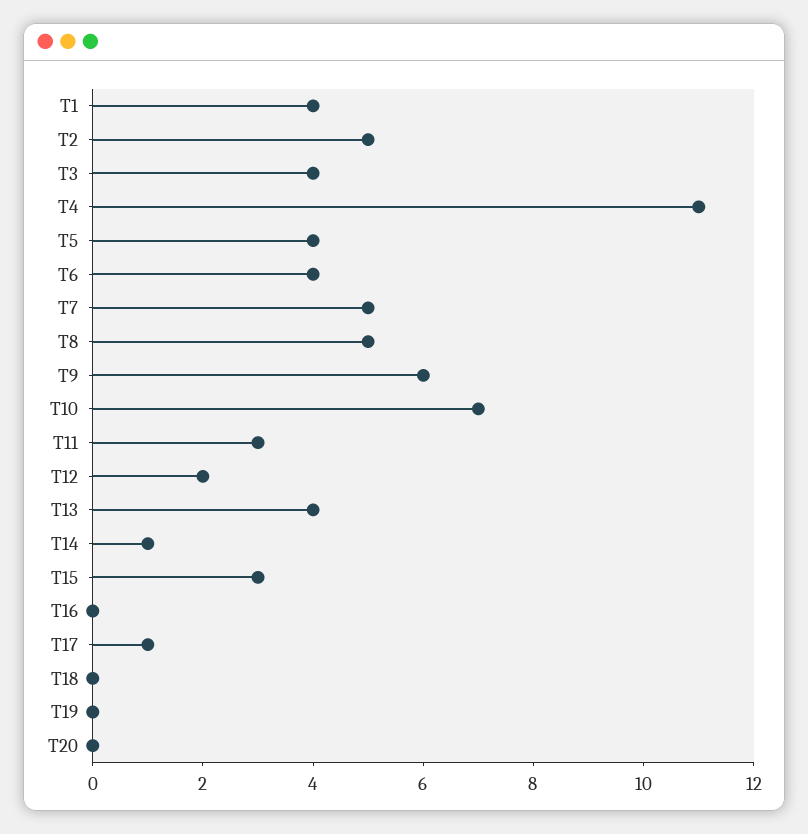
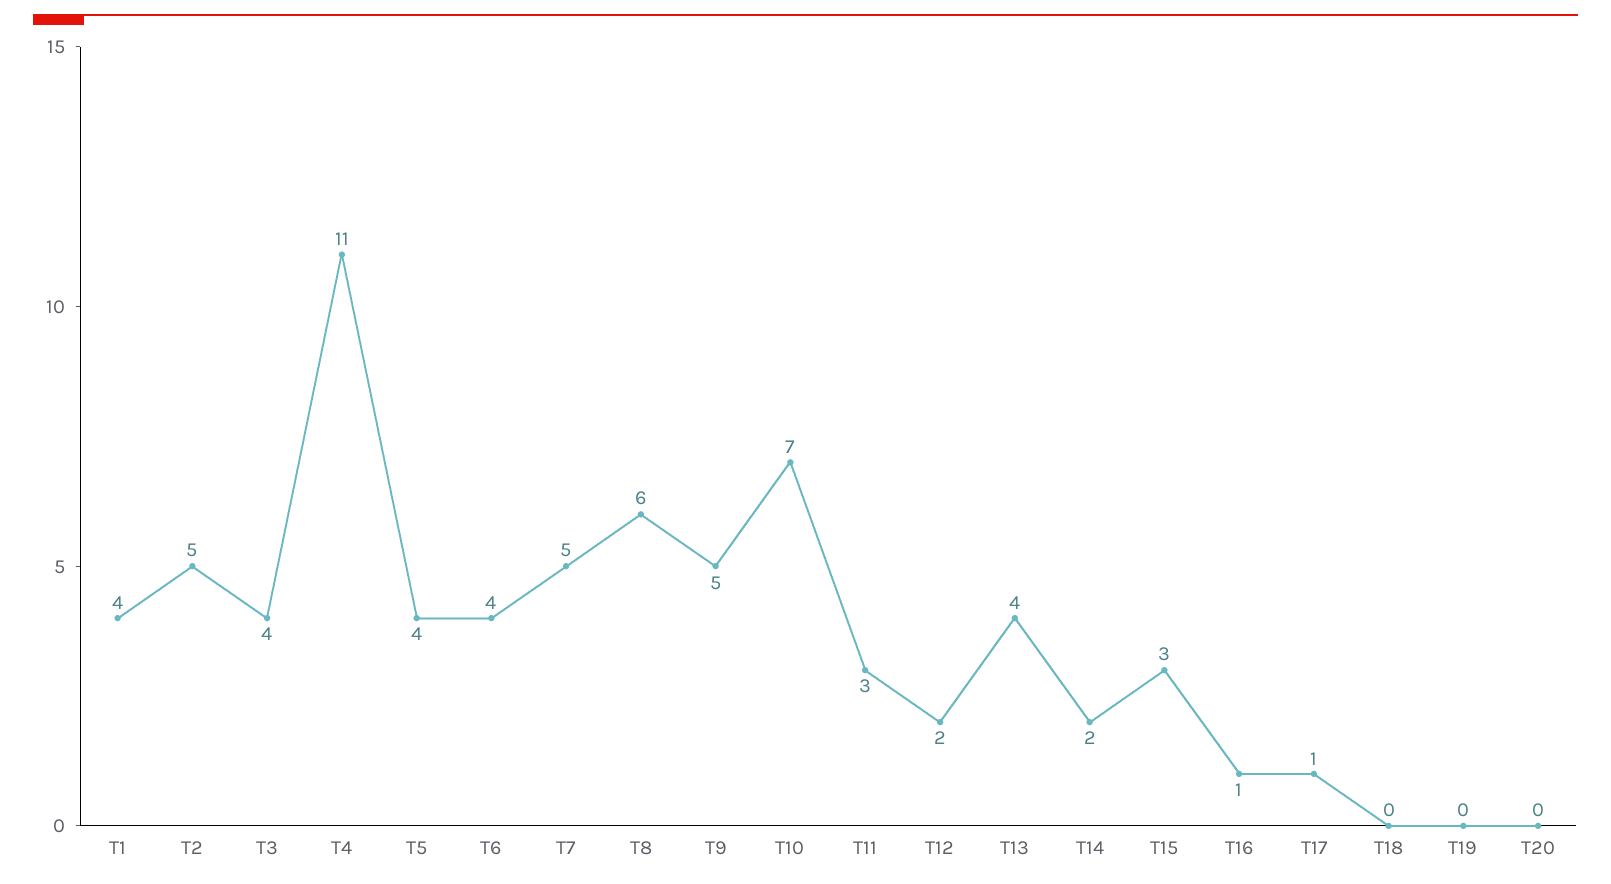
T8: 5 -> 6
T9: 6 -> 5
T14: 1 -> 2
T16: 0 -> 1

